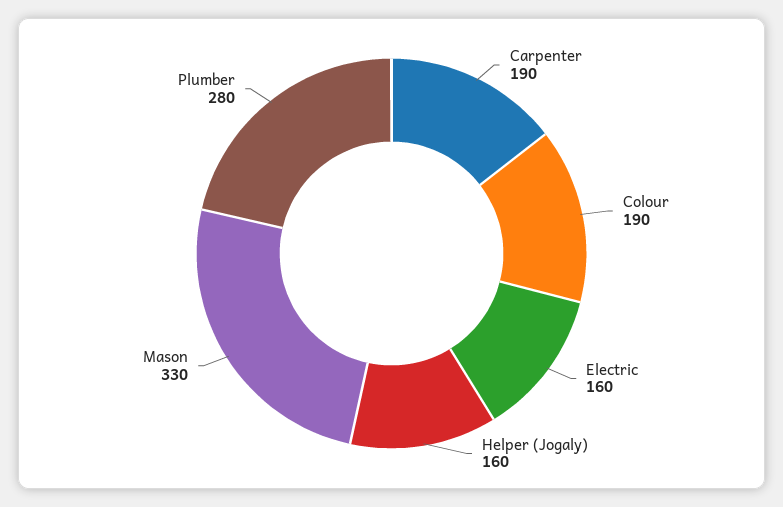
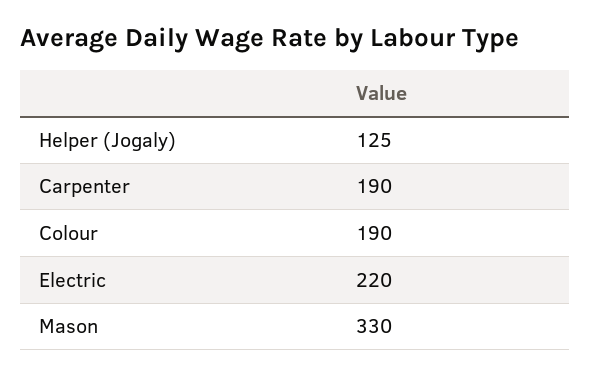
Electric: 160 -> 220
Helper (Jogaly): 160 -> 125
Plumber: 280 -> none

